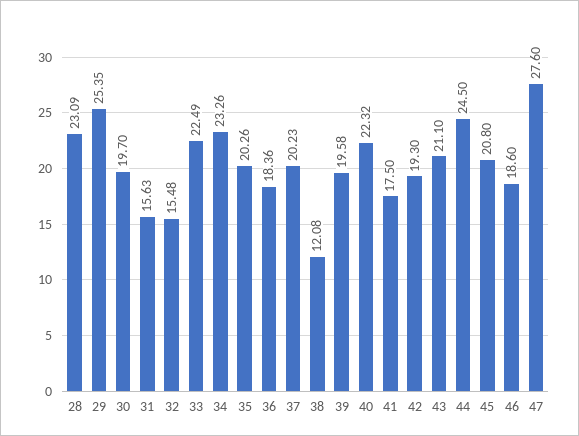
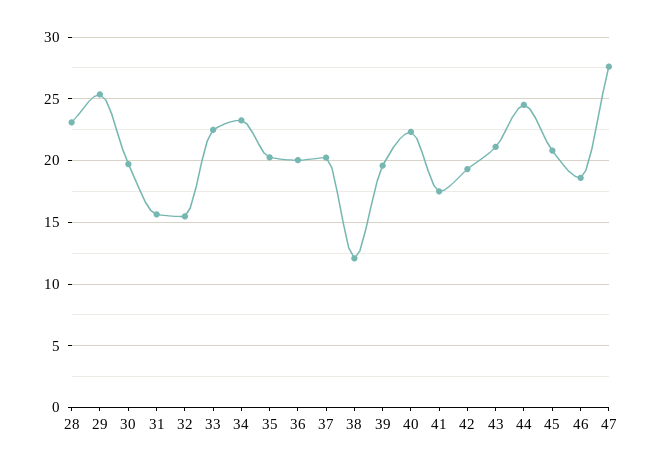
36: 18.36 -> 20

